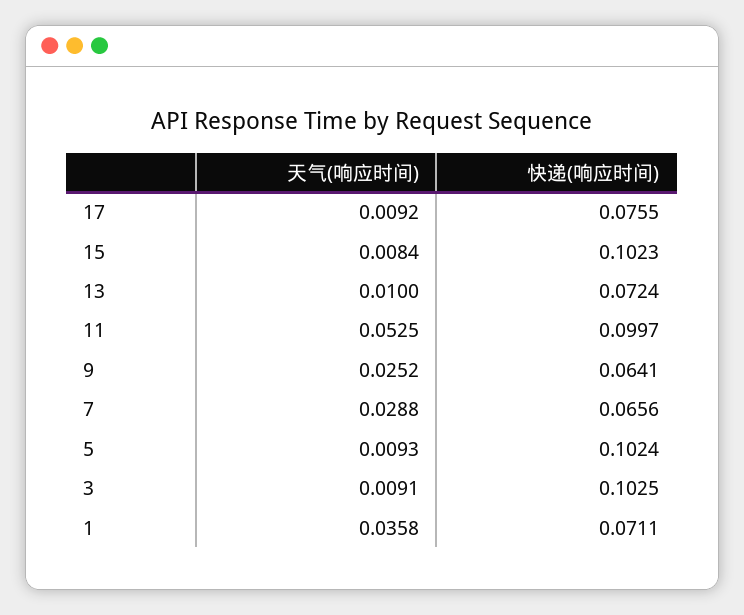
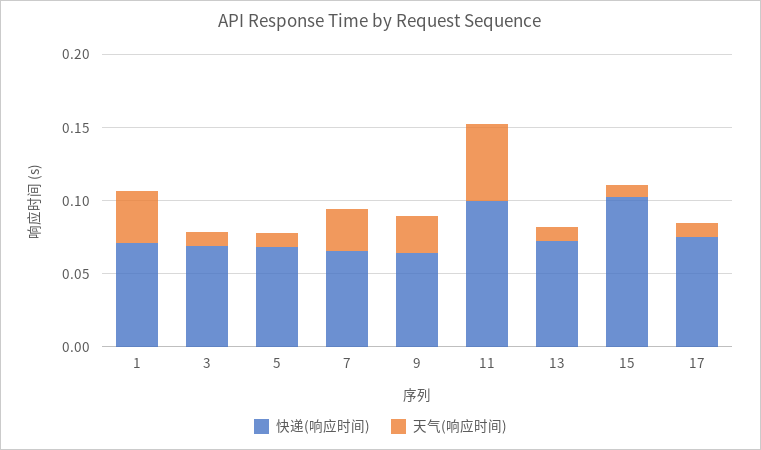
快递(响应时间), 5: 0.1024 -> 0.07
快递(响应时间), 3: 0.1025 -> 0.07

